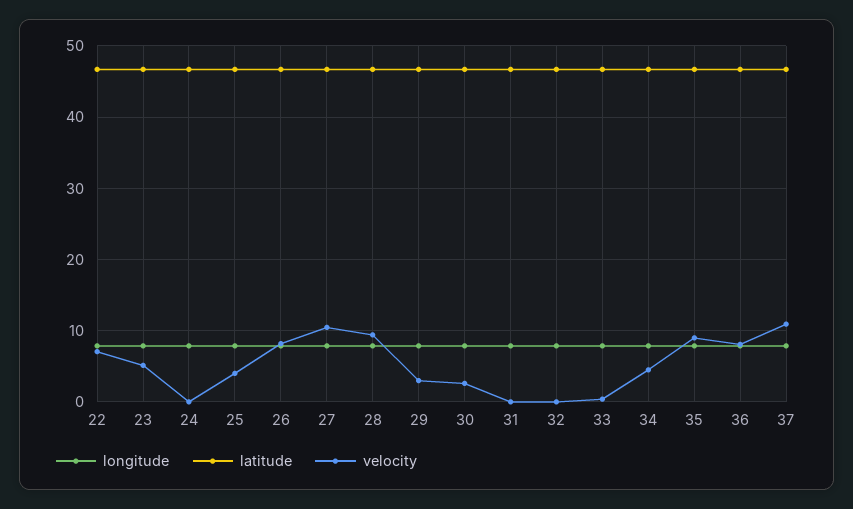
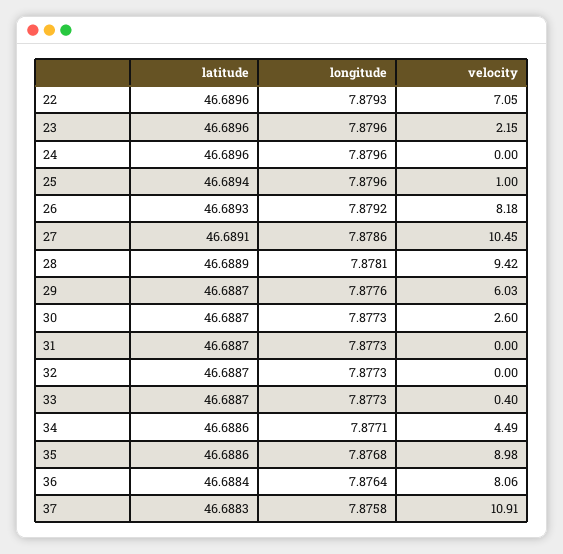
velocity, 23: 5 -> 2.15
velocity, 25: 4 -> 1
velocity, 29: 3 -> 6.03

